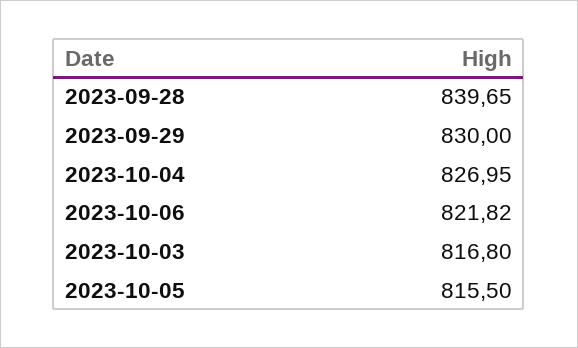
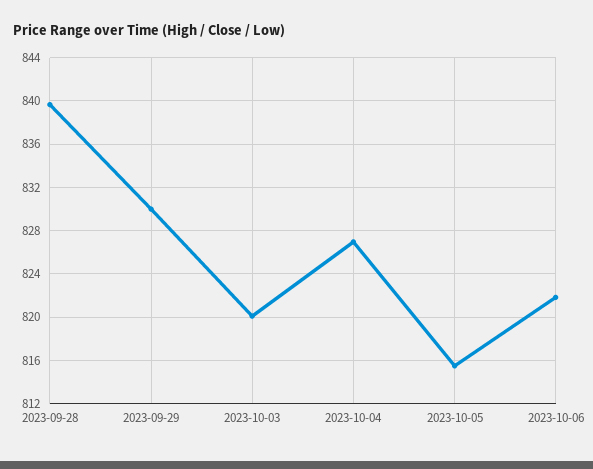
2023-10-03: 816.8 -> 820

